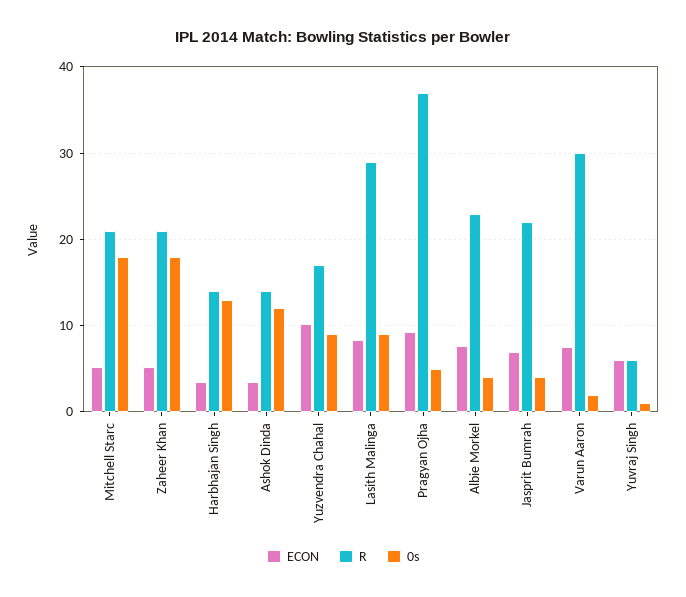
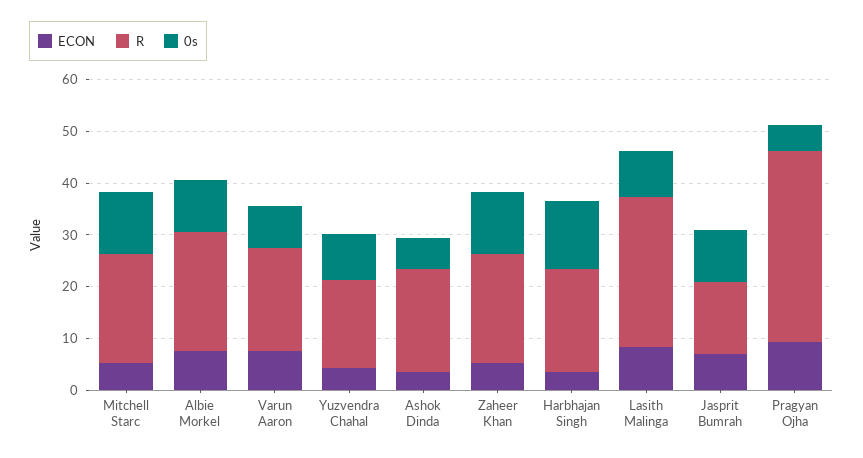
0s, Mitchell Starc: 18 -> 12
0s, Zaheer Khan: 18 -> 12
R, Harbhajan Singh: 14 -> 20
R, Ashok Dinda: 14 -> 20
0s, Ashok Dinda: 12 -> 6
ECON, Yuzvendra Chahal: 10 -> 4
0s, Albie Morkel: 4 -> 10
R, Jasprit Bumrah: 22 -> 14
0s, Jasprit Bumrah: 4 -> 10
R, Varun Aaron: 30 -> 20
0s, Varun Aaron: 2 -> 8
ECON, Yuvraj Singh: 6 -> none
R, Yuvraj Singh: 6 -> none
0s, Yuvraj Singh: 1 -> none

